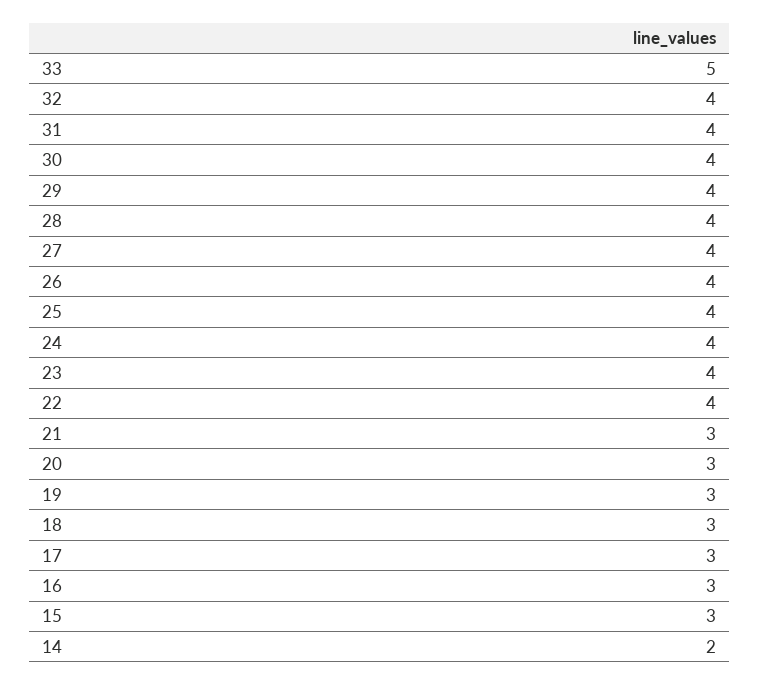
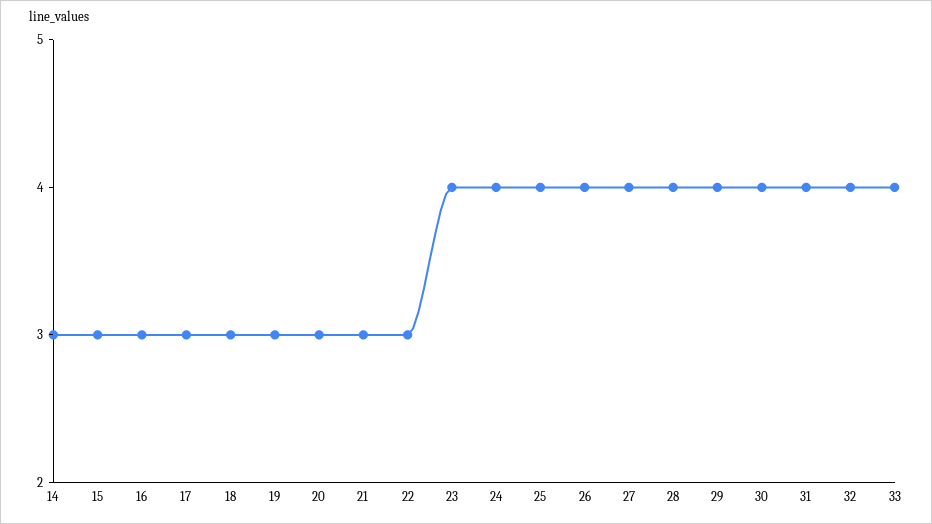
33: 5 -> 4
22: 4 -> 3
14: 2 -> 3

